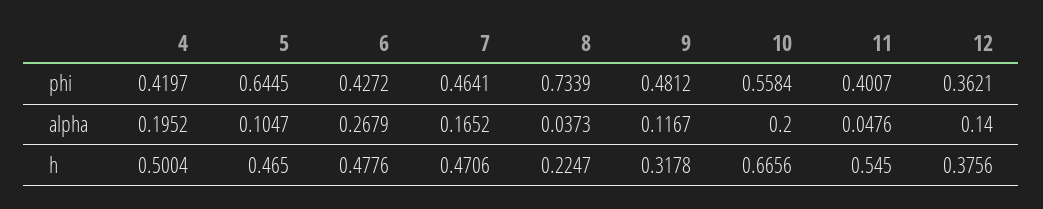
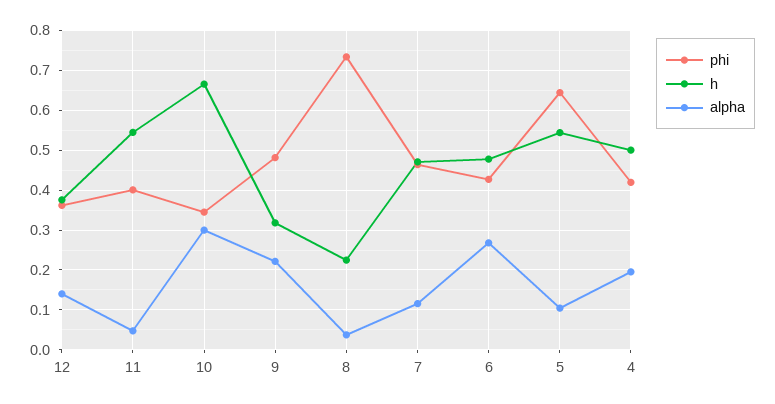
phi, 10: 0.5584 -> 0.34
alpha, 7: 0.1652 -> 0.12
alpha, 9: 0.1167 -> 0.22
alpha, 10: 0.2 -> 0.3
h, 5: 0.465 -> 0.54

